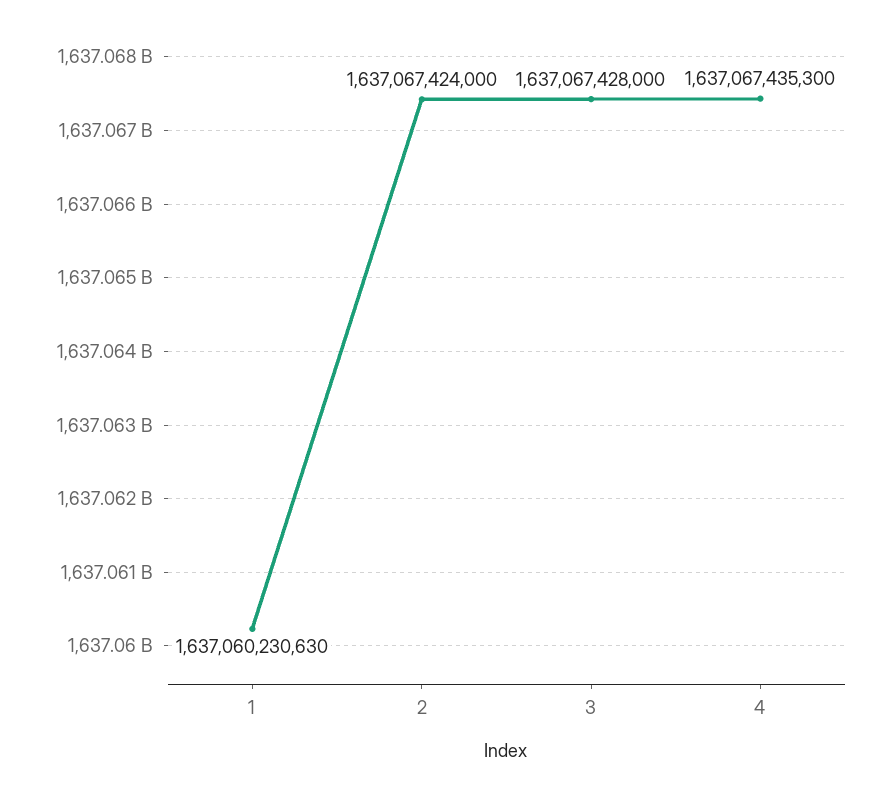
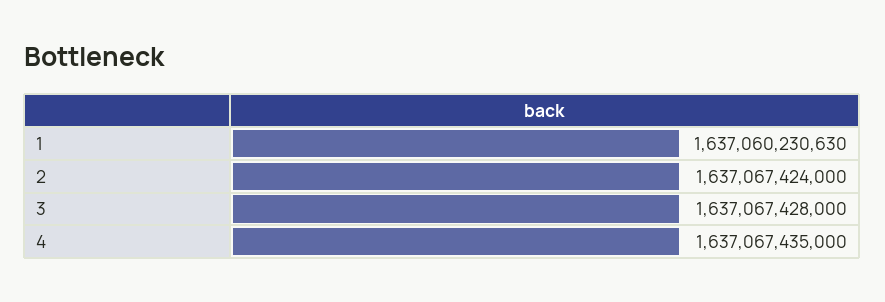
4: 1637067435300 -> 1637067435000

